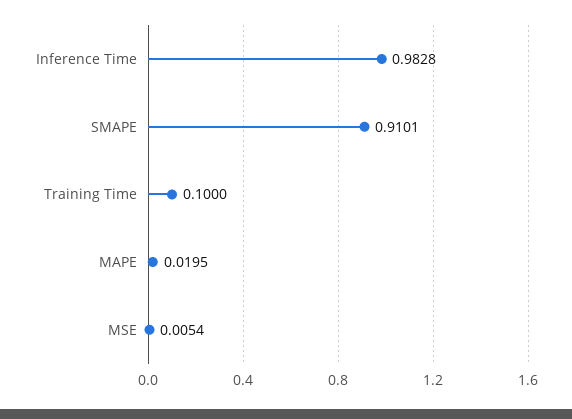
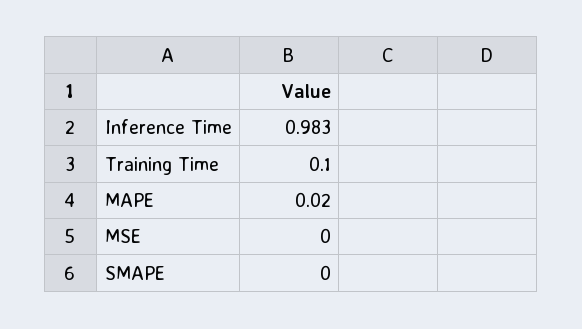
SMAPE: 0.9101 -> 0
MSE: 0.0054 -> 0

